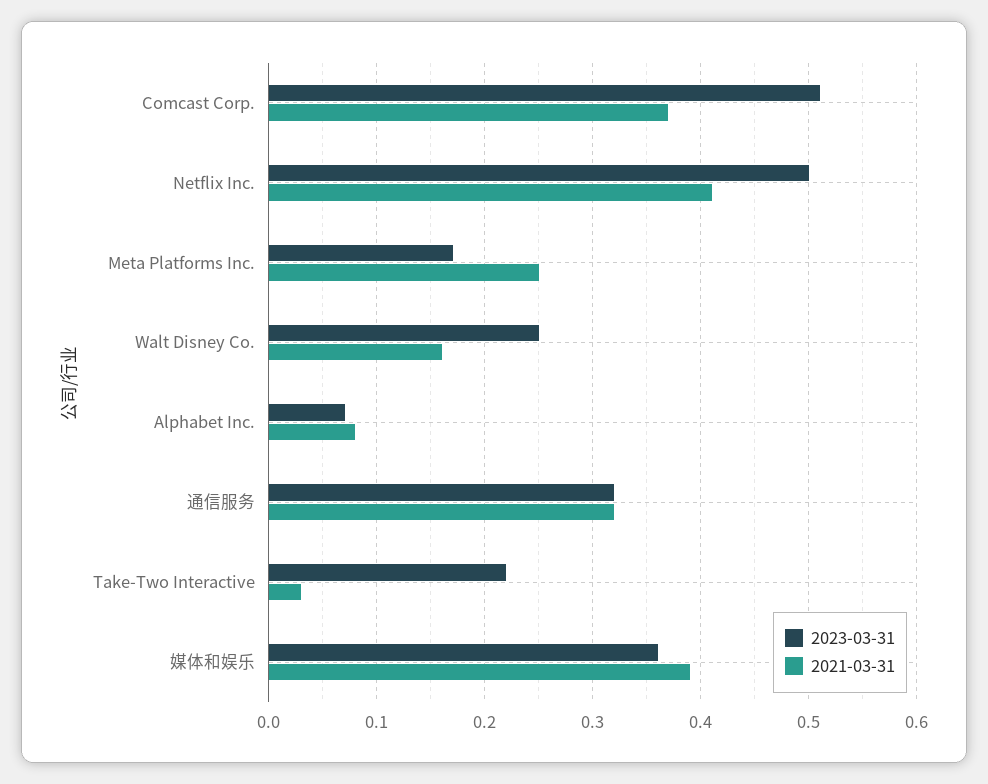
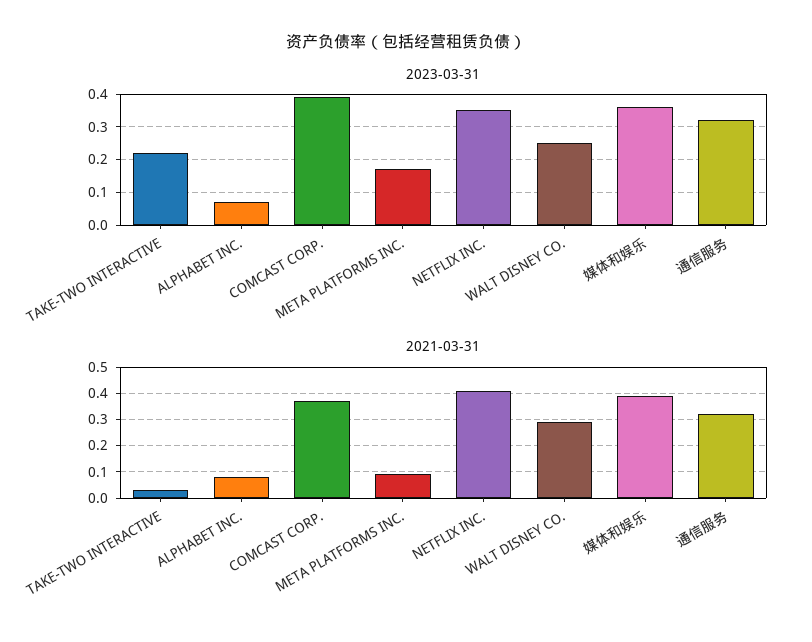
2023-03-31, Comcast Corp.: 0.51 -> 0.4
2023-03-31, Netflix Inc.: 0.5 -> 0.35
2021-03-31, Meta Platforms Inc.: 0.25 -> 0.1
2021-03-31, Walt Disney Co.: 0.16 -> 0.3

